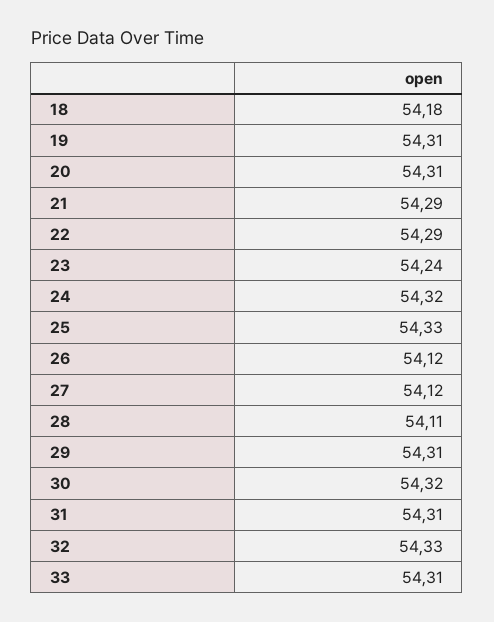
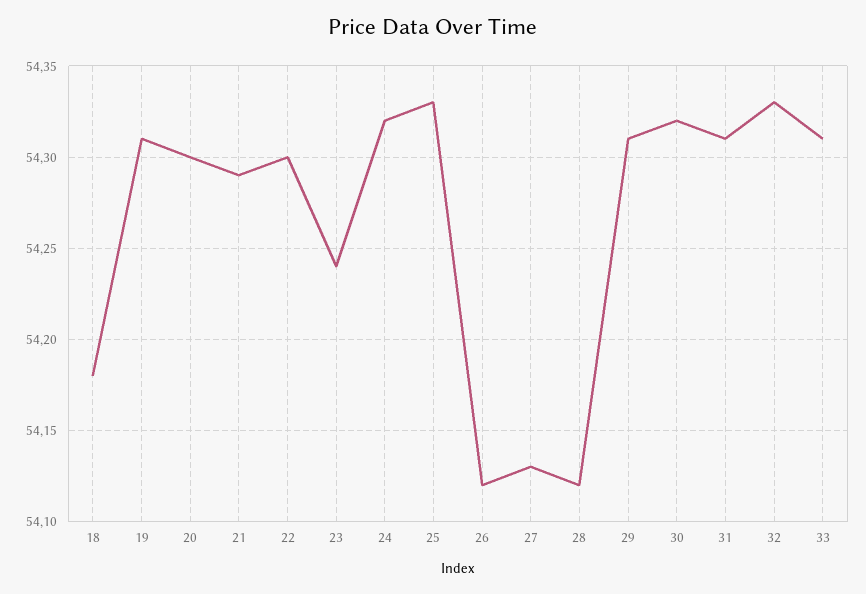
20: 54.31 -> 54.3
22: 54.29 -> 54.3
27: 54.12 -> 54.13
28: 54.11 -> 54.12

